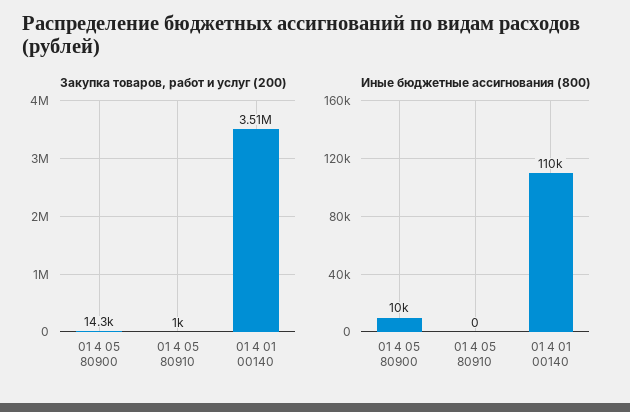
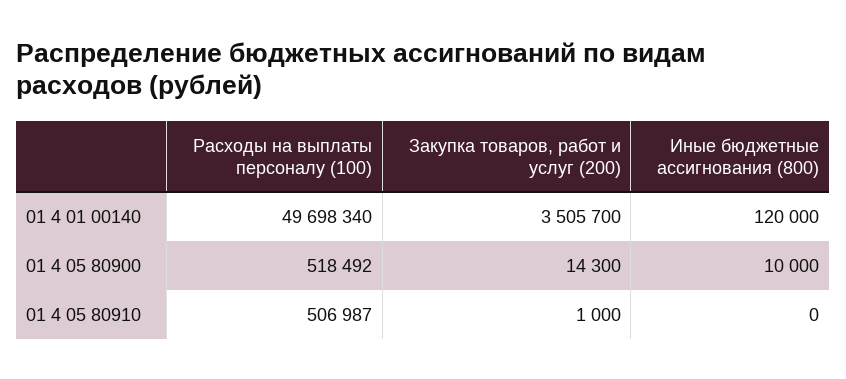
Иные бюджетные ассигнования (800), 01 4 01 00140: 110000 -> 120000
Расходы на выплаты персоналу (100), 01 4 01 00140: none -> 49698340
Расходы на выплаты персоналу (100), 01 4 05 80900: none -> 518492
Расходы на выплаты персоналу (100), 01 4 05 80910: none -> 506987

